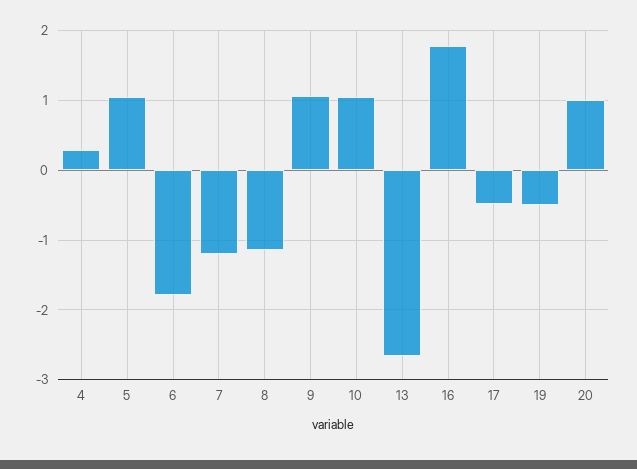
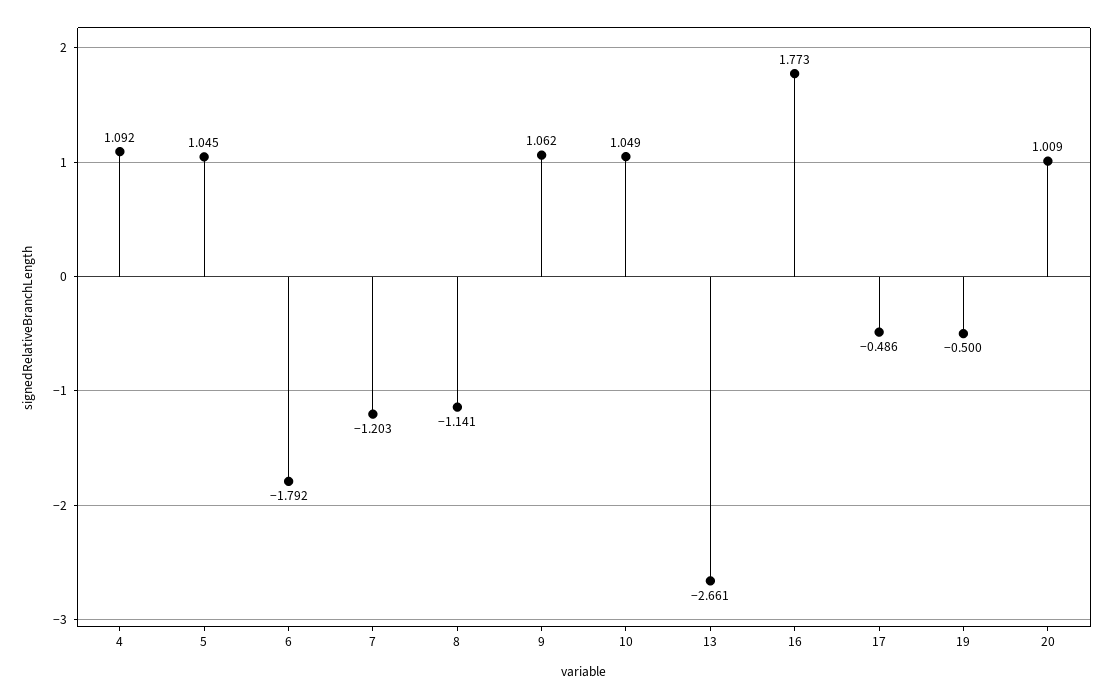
4: 0.3 -> 1.092

